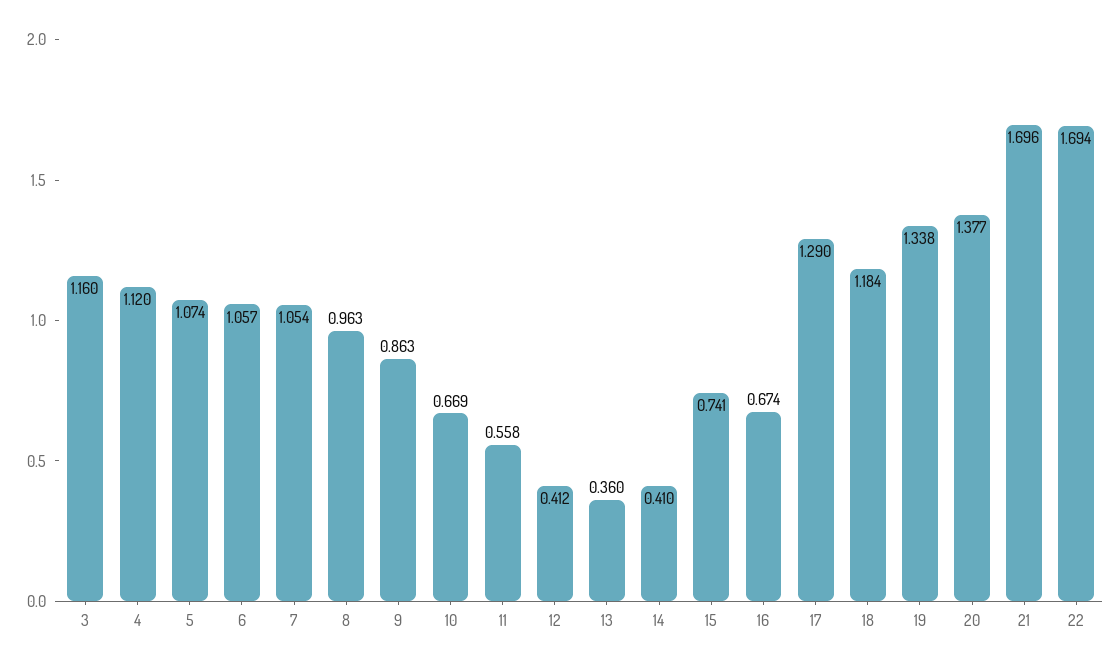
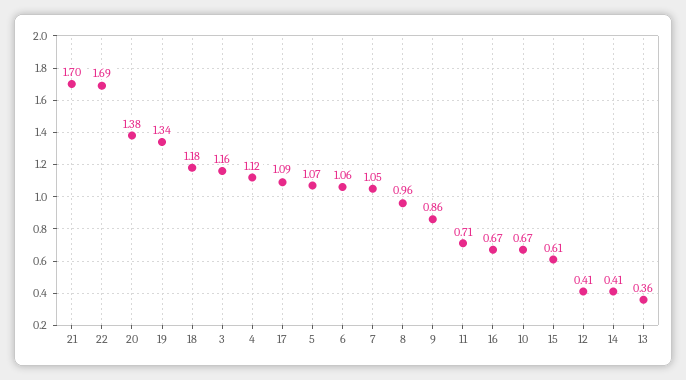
11: 0.558 -> 0.71
15: 0.741 -> 0.61
17: 1.29 -> 1.09

